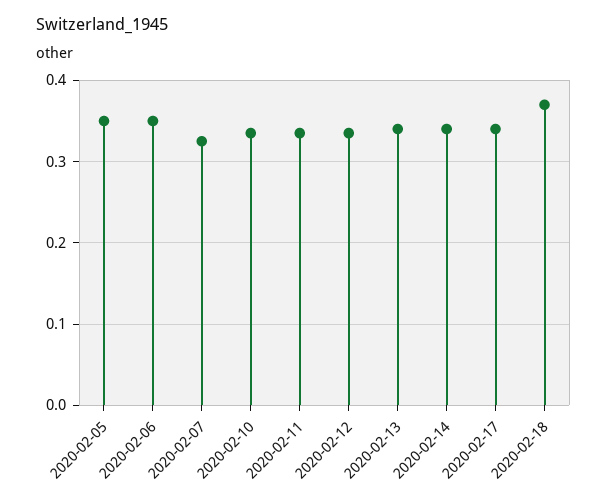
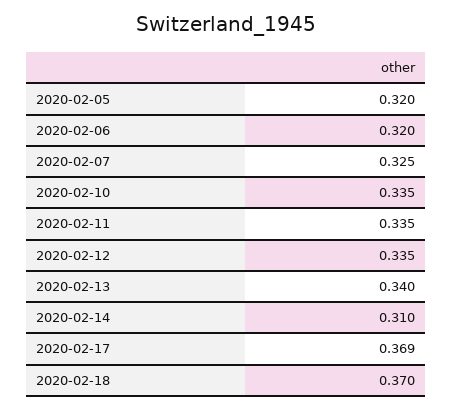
2020-02-05: 0.35 -> 0.32
2020-02-06: 0.35 -> 0.32
2020-02-14: 0.34 -> 0.31
2020-02-17: 0.34 -> 0.369

